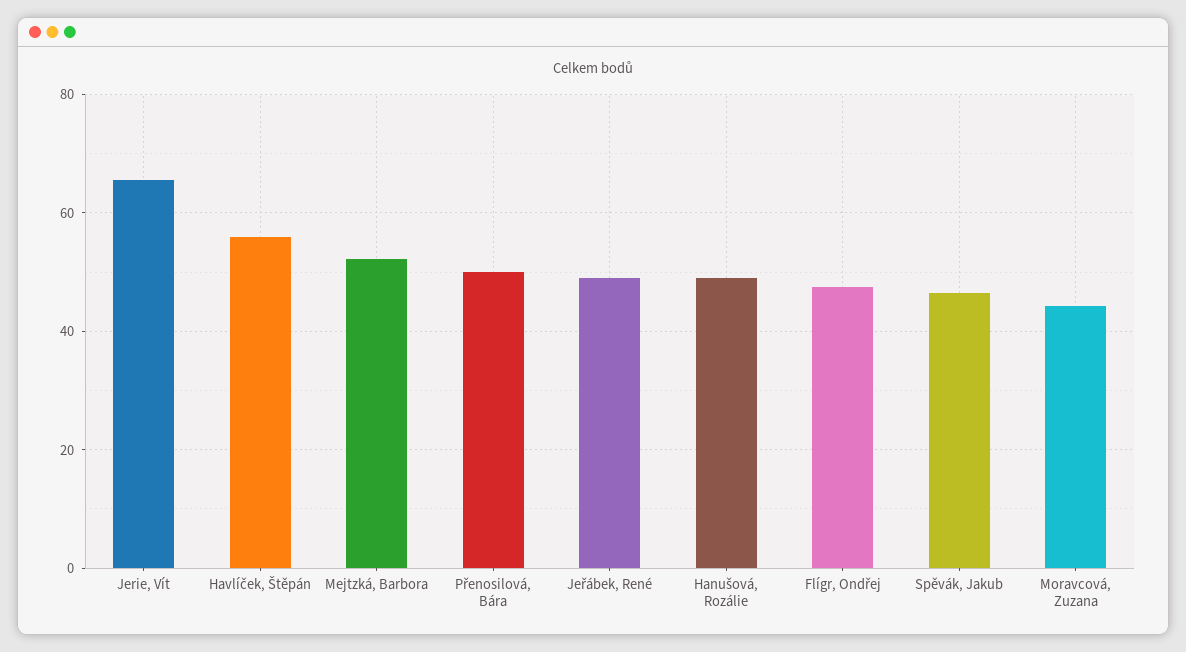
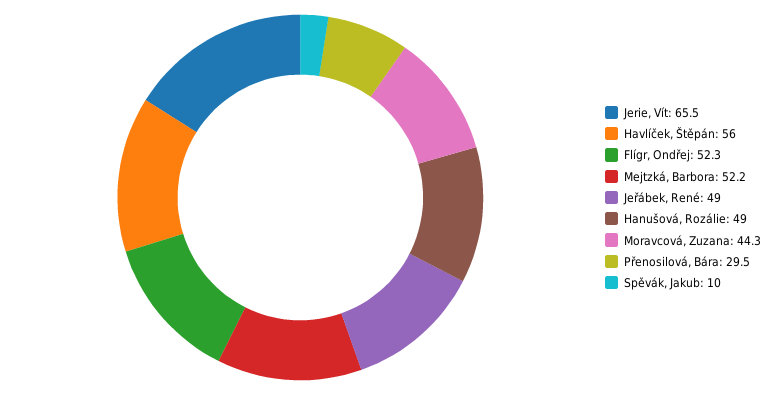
Přenosilová, Bára: 50 -> 29.5
Flígr, Ondřej: 48 -> 52.3
Spěvák, Jakub: 46 -> 10

